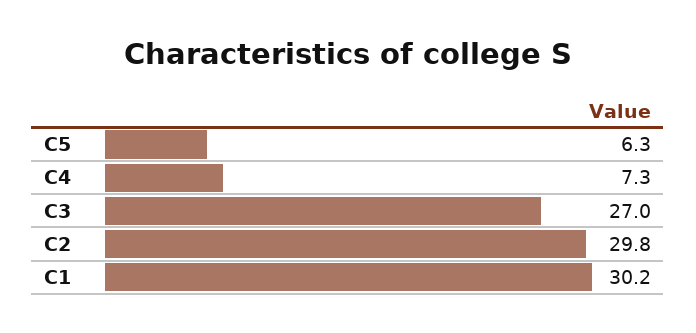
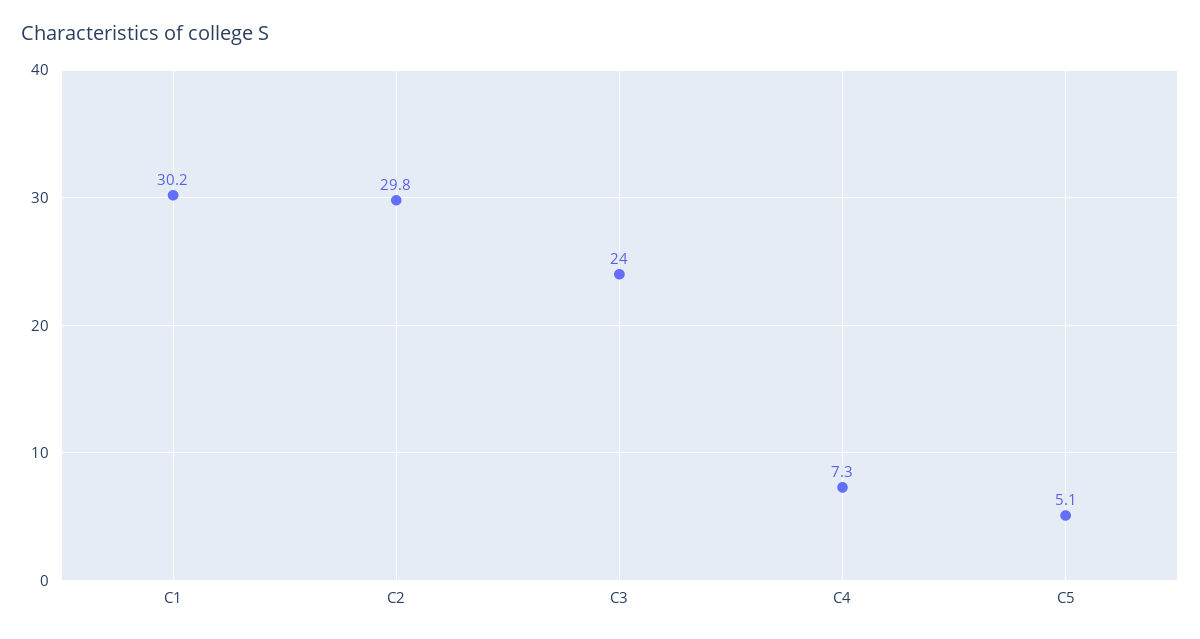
C5: 6.3 -> 5.1
C3: 27 -> 24

